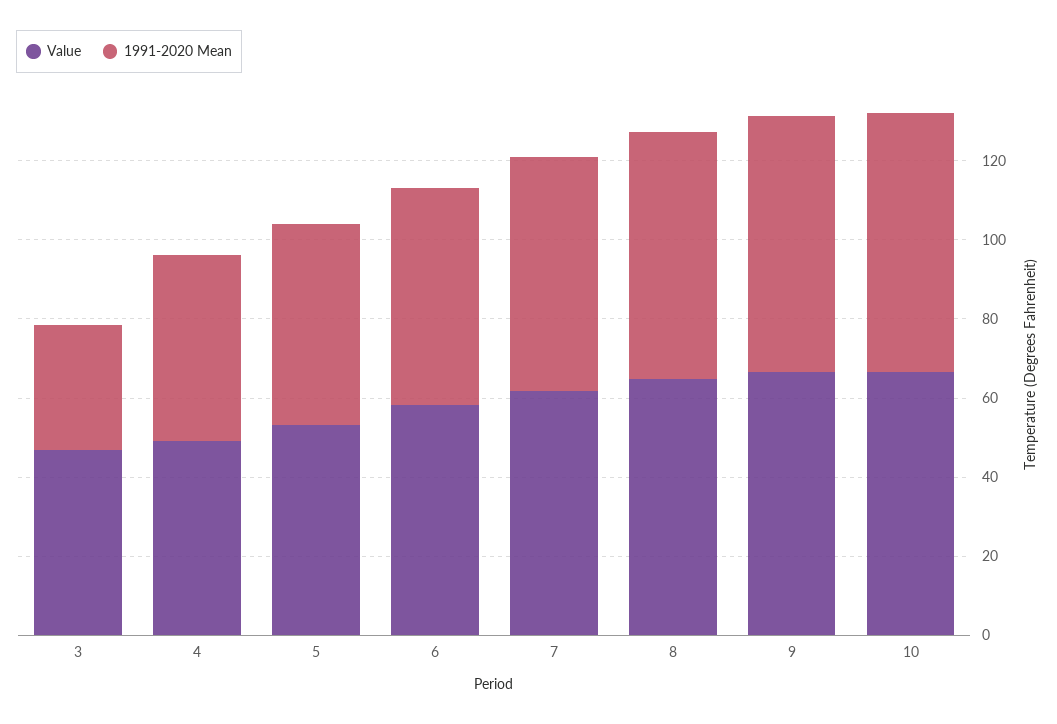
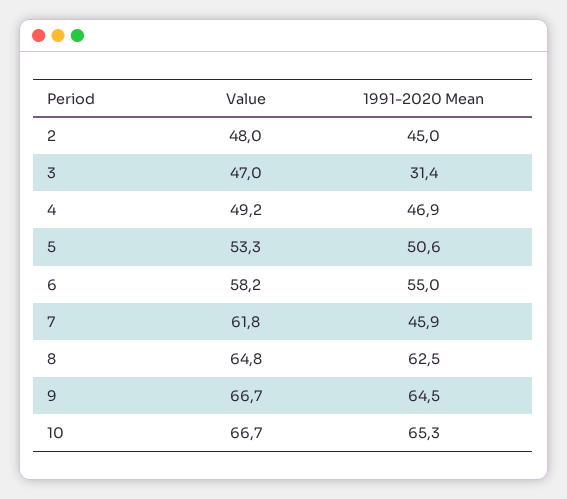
1991-2020 Mean, 7: 60 -> 45.9
Value, 2: none -> 48
1991-2020 Mean, 2: none -> 45

